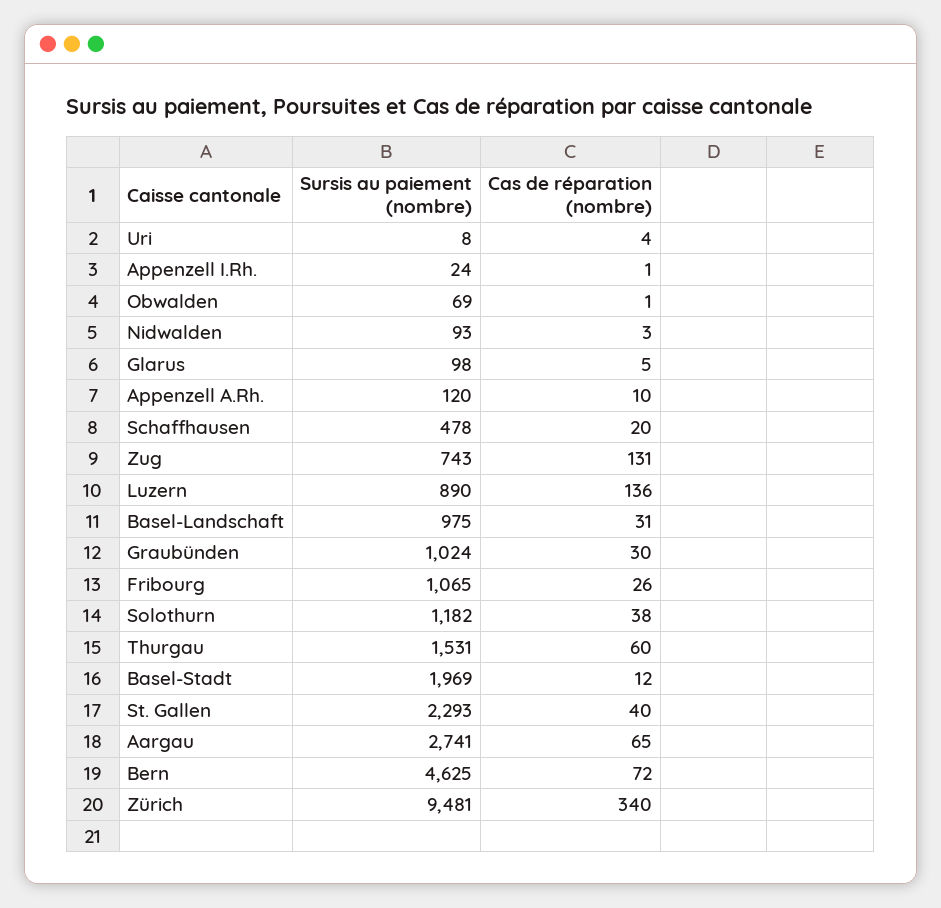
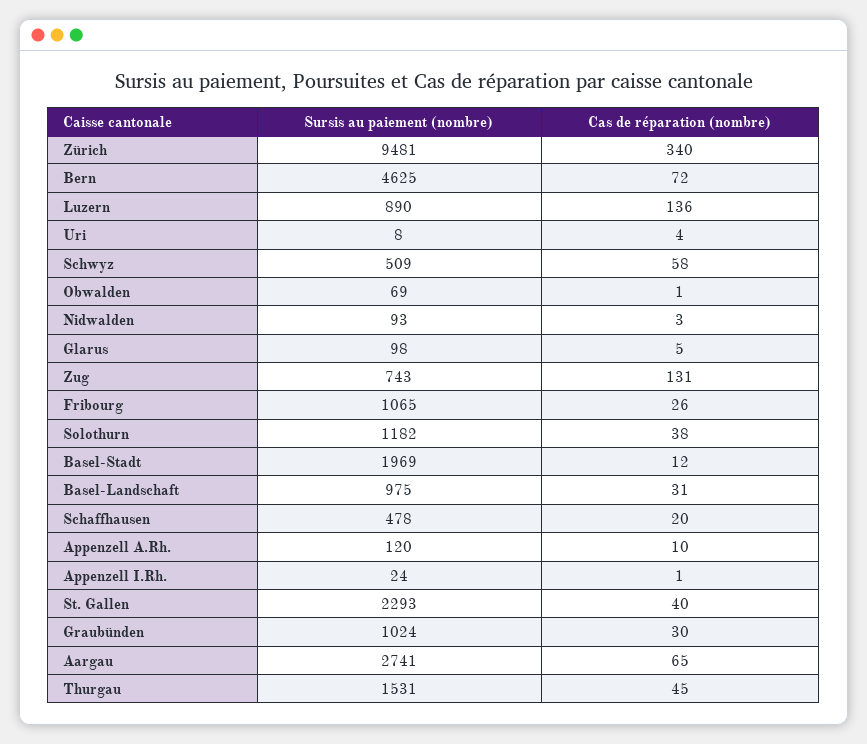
Cas de réparation (nombre), Thurgau: 60 -> 45
Sursis au paiement (nombre), Schwyz: none -> 509
Cas de réparation (nombre), Schwyz: none -> 58

